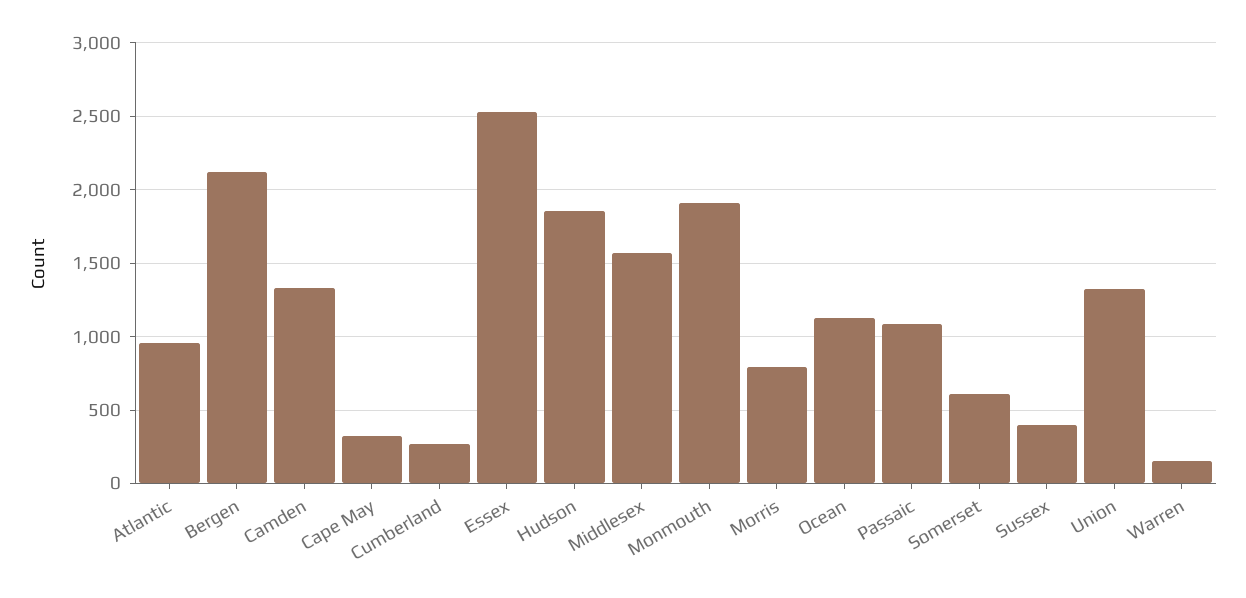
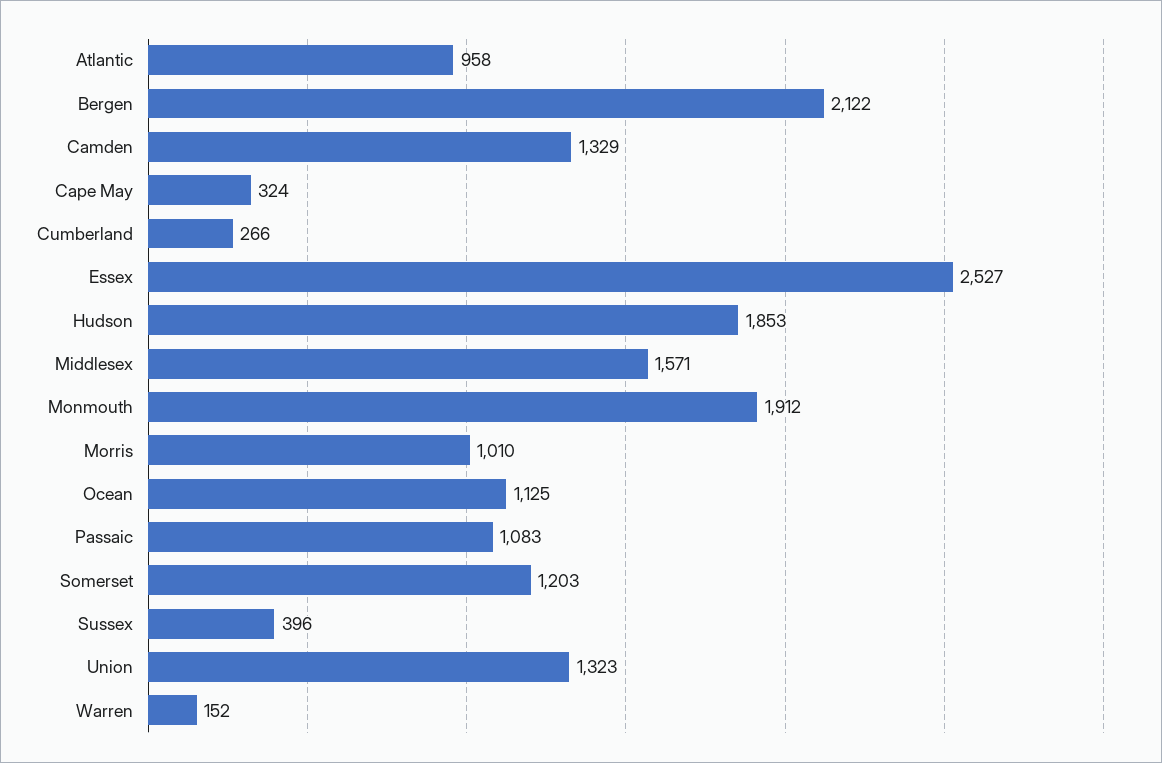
Morris: 800 -> 1010
Somerset: 600 -> 1203

